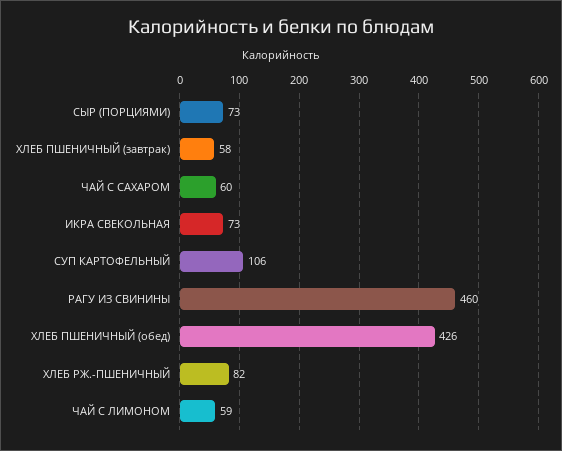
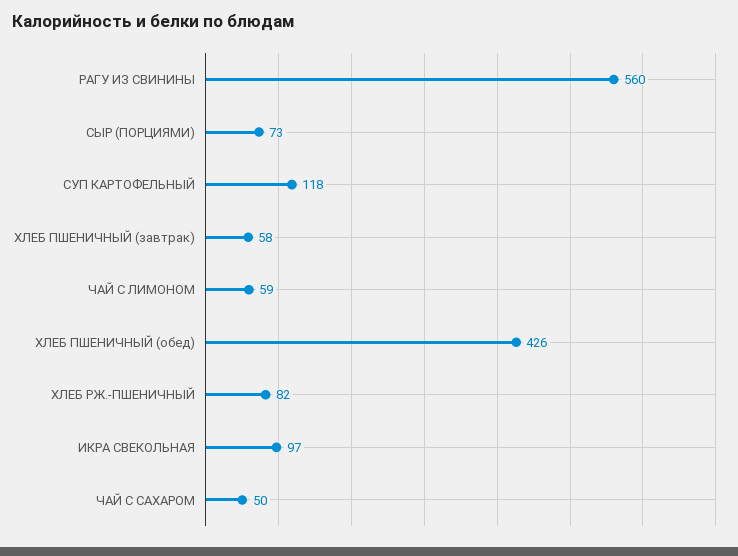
ЧАЙ С САХАРОМ: 60 -> 50
ИКРА СВЕКОЛЬНАЯ: 73 -> 97
СУП КАРТОФЕЛЬНЫЙ: 106 -> 118
РАГУ ИЗ СВИНИНЫ: 460 -> 560

